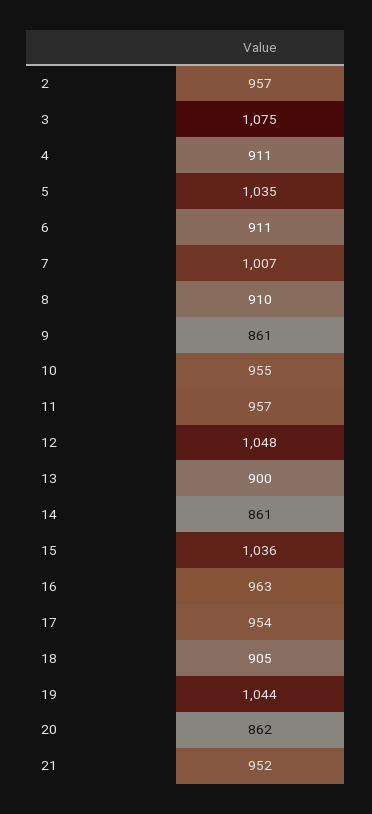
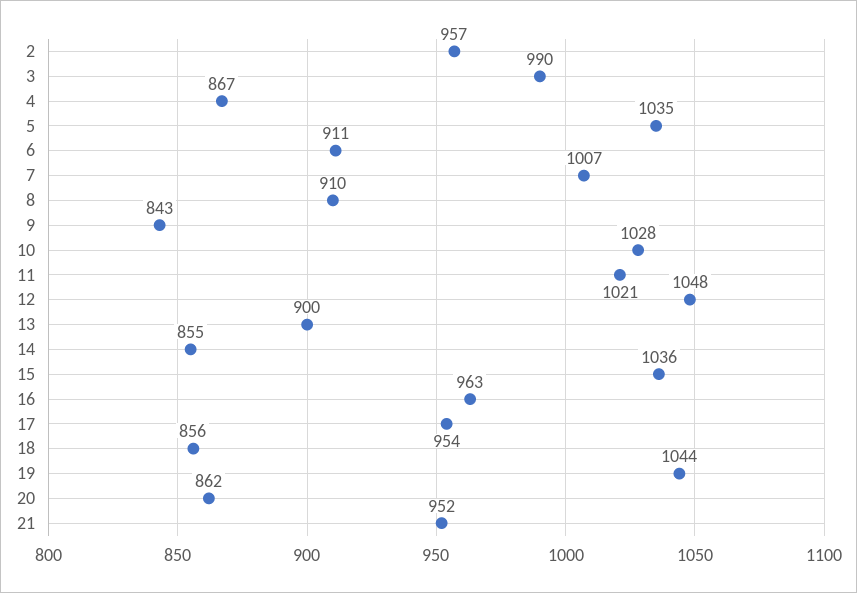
3: 1075 -> 990
4: 911 -> 867
9: 861 -> 843
10: 955 -> 1028
11: 957 -> 1021
14: 861 -> 855
18: 905 -> 856

